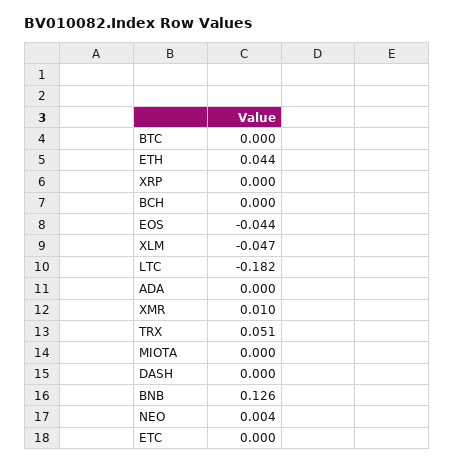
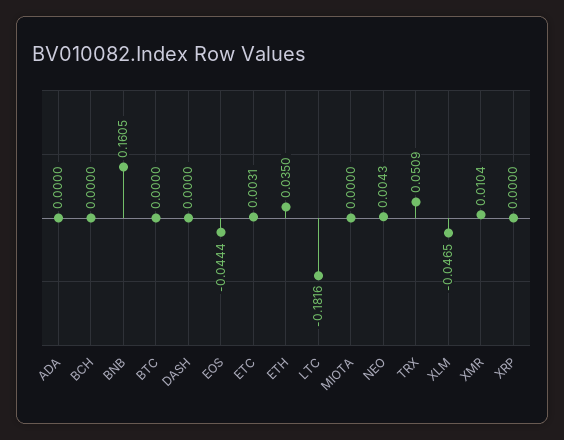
ETH: 0.044 -> 0.035
BNB: 0.126 -> 0.1605
ETC: 0 -> 0.0031

